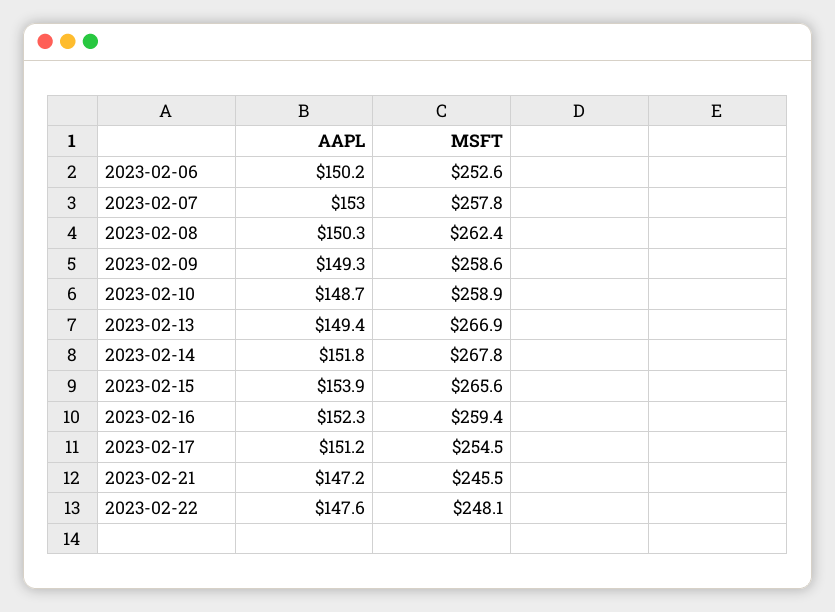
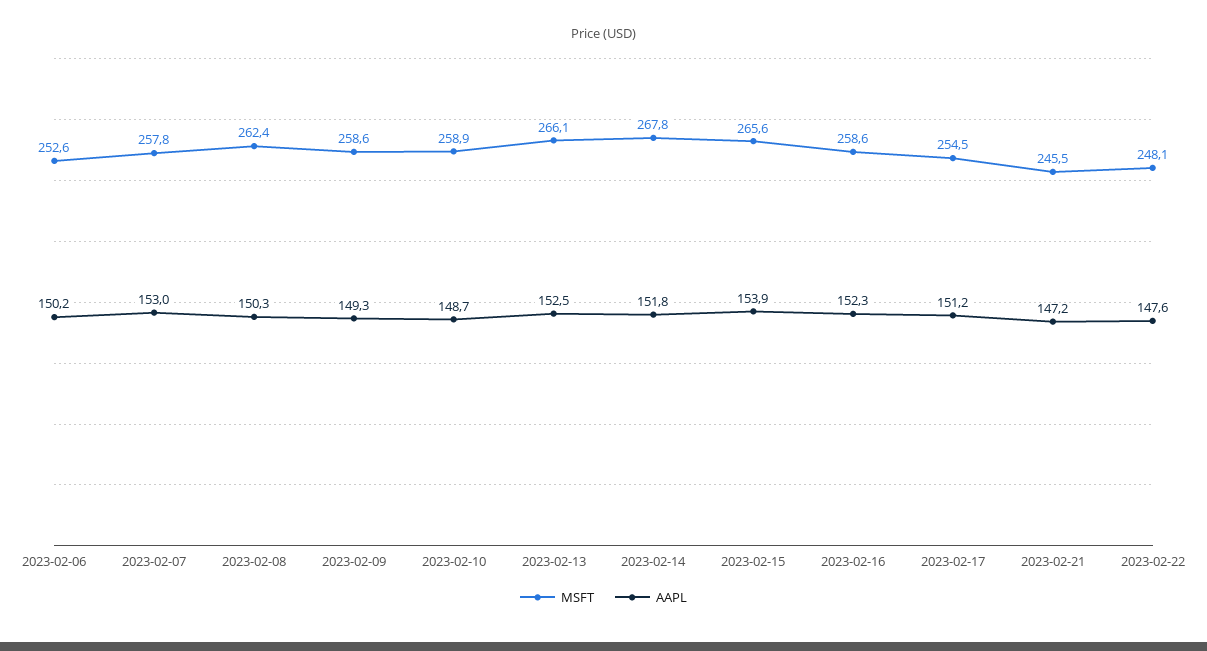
AAPL, 2023-02-13: 149.4 -> 152.5
MSFT, 2023-02-13: 266.9 -> 266.1
MSFT, 2023-02-16: 259.4 -> 258.6

